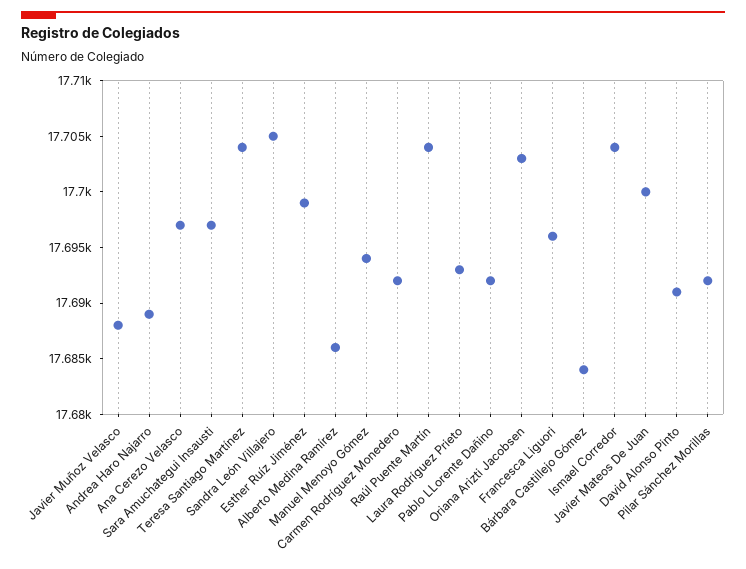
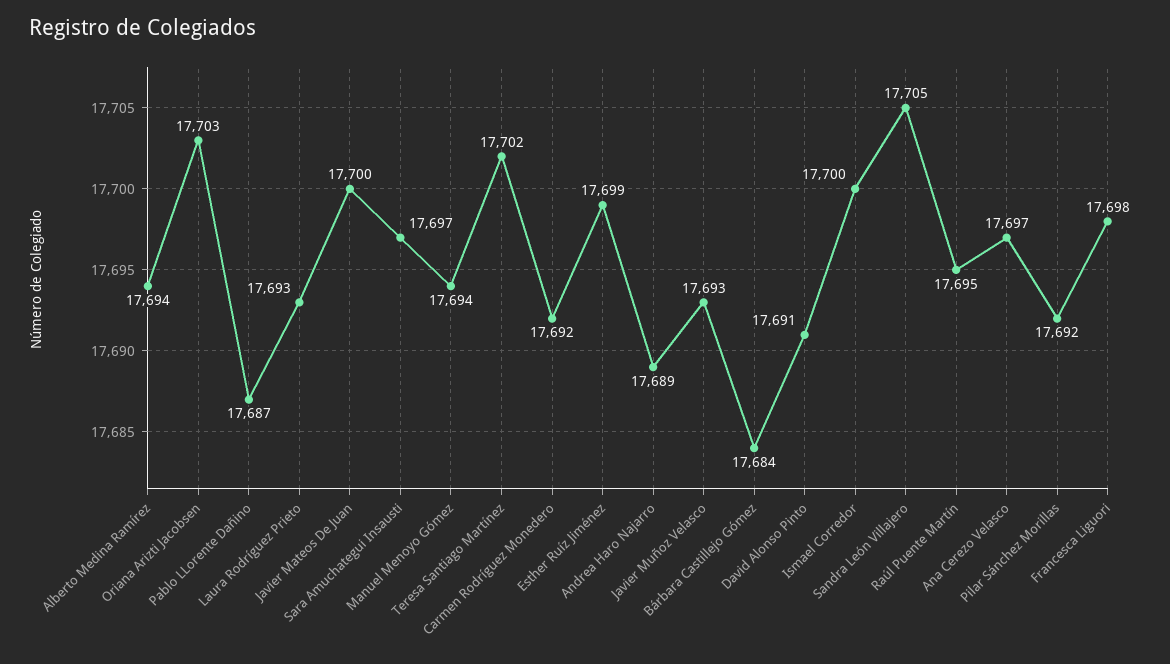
Javier Muñoz Velasco: 17688 -> 17693
Teresa Santiago Martínez: 17704 -> 17702
Alberto Medina Ramírez: 17686 -> 17694
Raúl Puente Martín: 17704 -> 17695
Pablo LLorente Dañino: 17692 -> 17687
Francesca Liguori: 17696 -> 17698
Ismael Corredor: 17704 -> 17700

